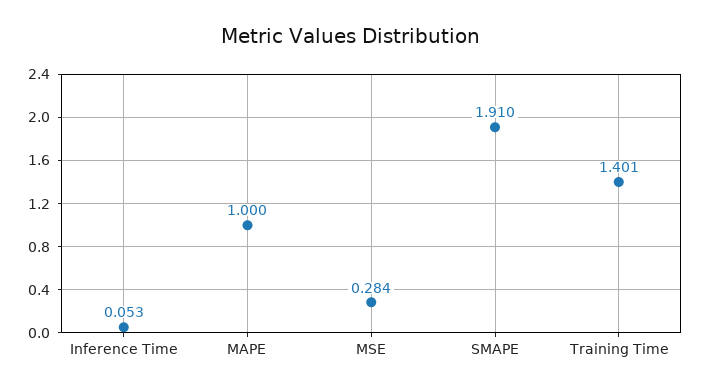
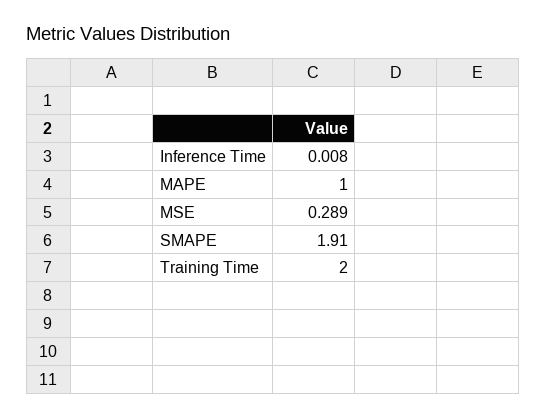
Inference Time: 0.053 -> 0.008
MSE: 0.284 -> 0.289
Training Time: 1.401 -> 2

